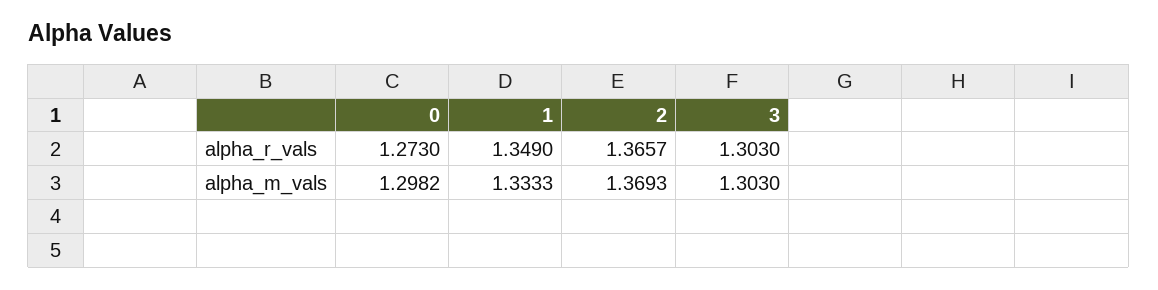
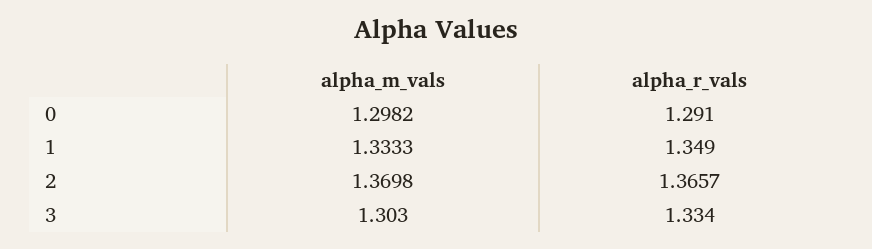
0, alpha_r_vals: 1.273 -> 1.291
3, alpha_r_vals: 1.303 -> 1.334
2, alpha_m_vals: 1.3693 -> 1.3698

